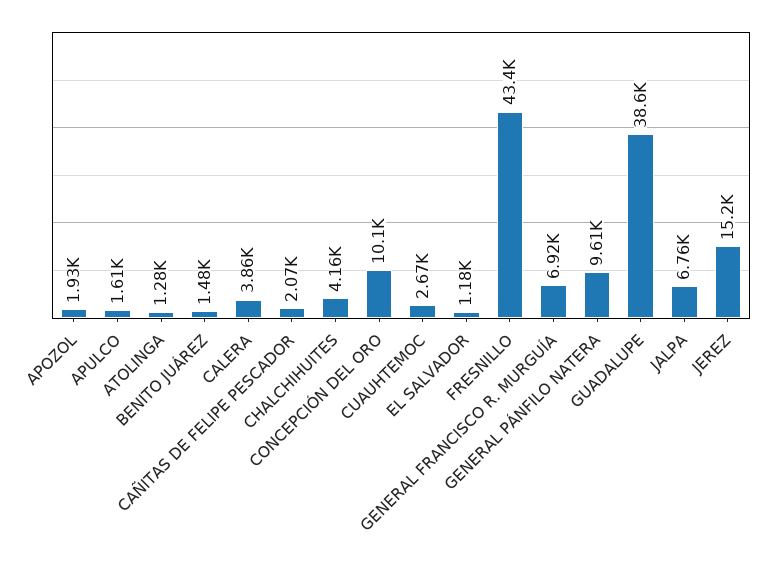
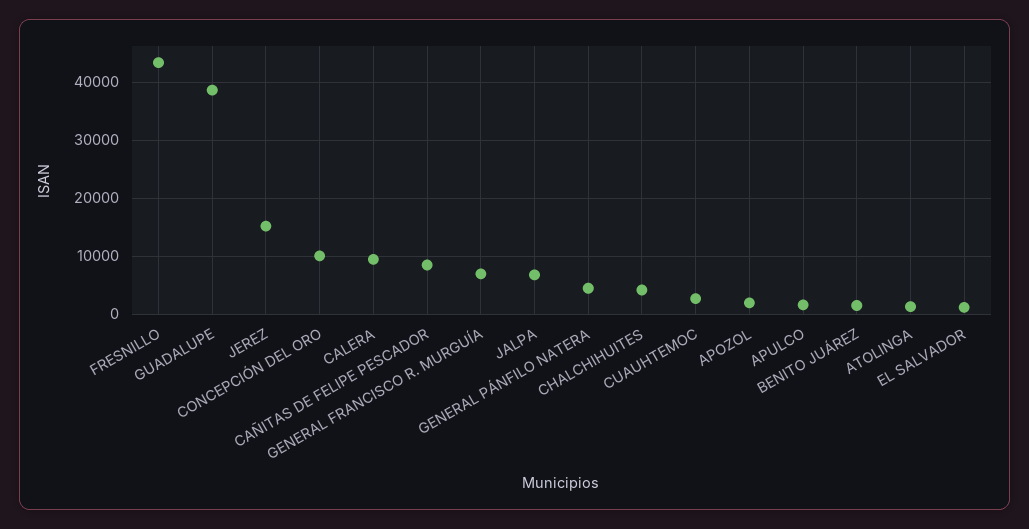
CALERA: 3860 -> 10000
CAÑITAS DE FELIPE PESCADOR: 2070 -> 8000
GENERAL PÁNFILO NATERA: 9610 -> 4000

